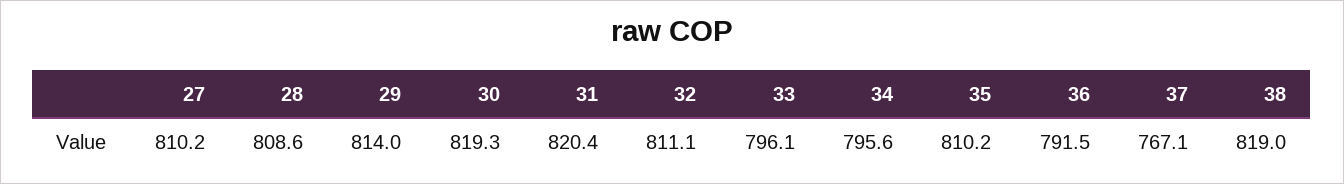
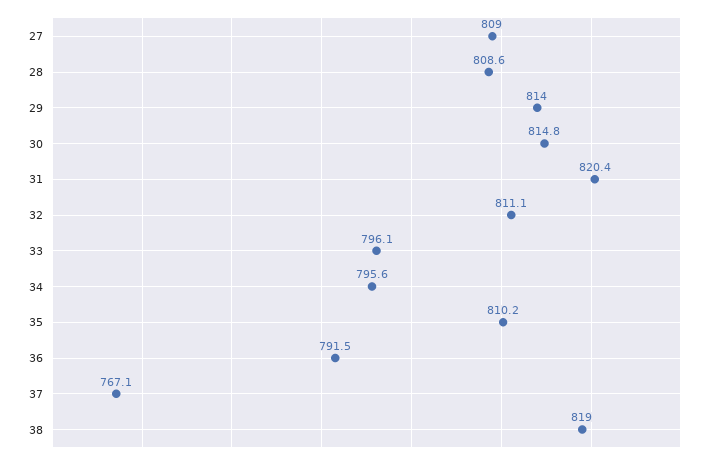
27: 810.2 -> 809
30: 819.3 -> 814.8

